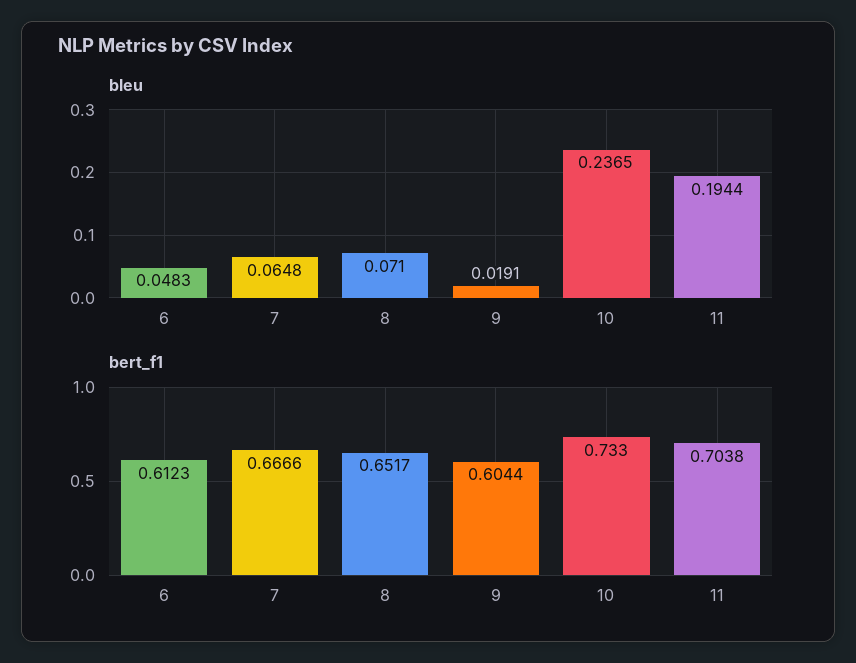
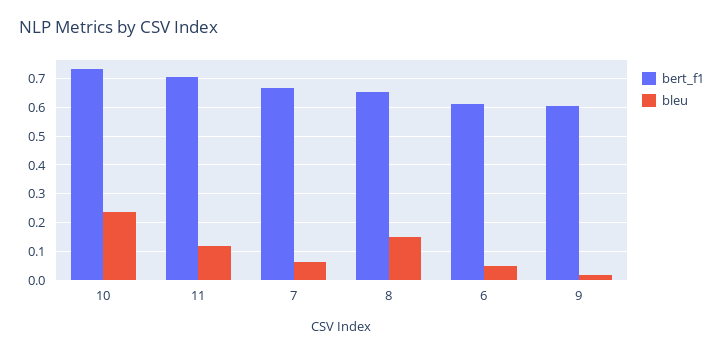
bleu, 8: 0.071 -> 0.15
bleu, 11: 0.1944 -> 0.125

